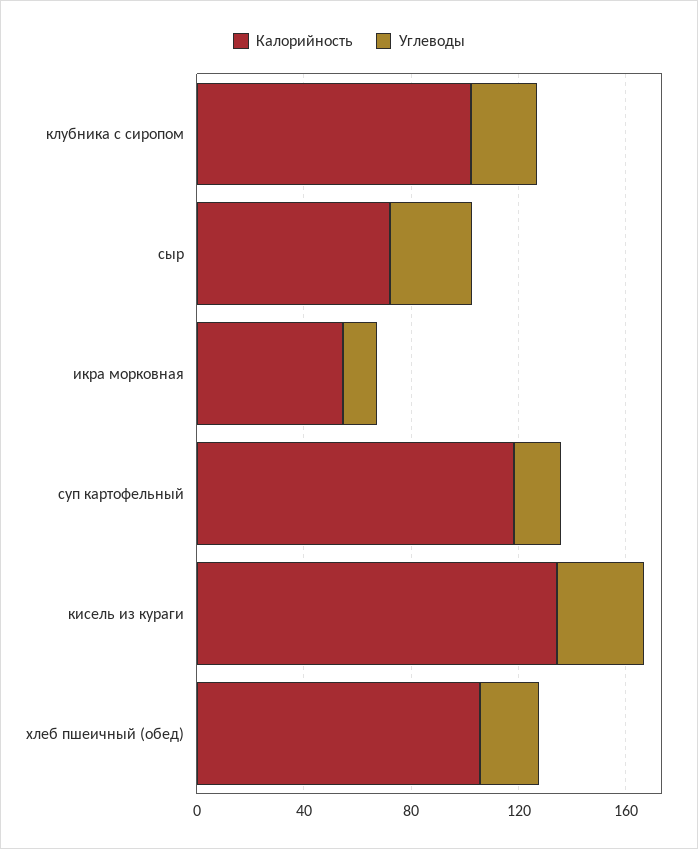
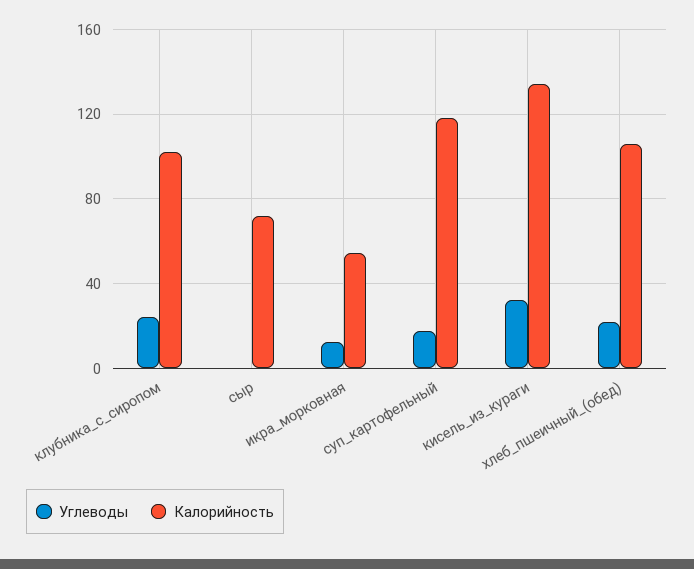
Углеводы, сыр: 30 -> 0

